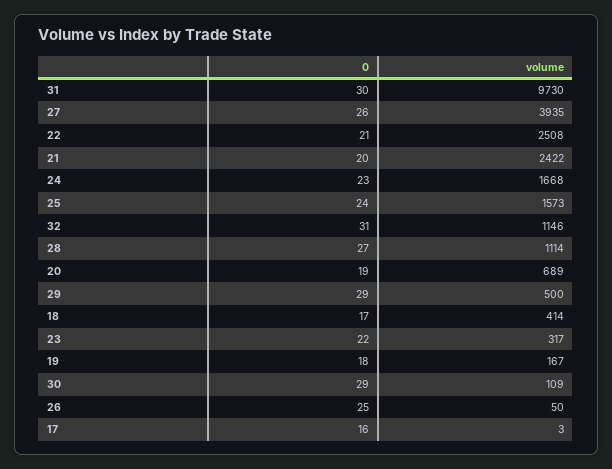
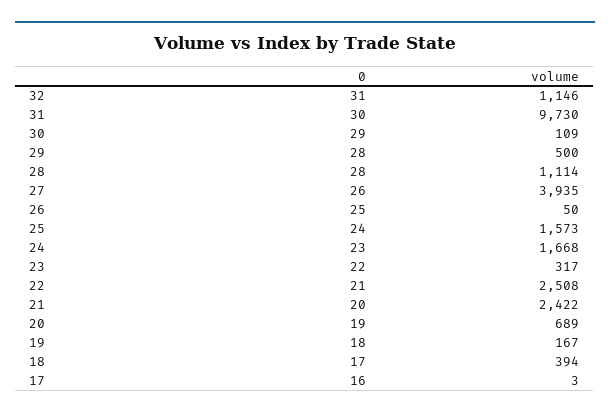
0, 28: 27 -> 28
0, 29: 29 -> 28
volume, 18: 414 -> 394

